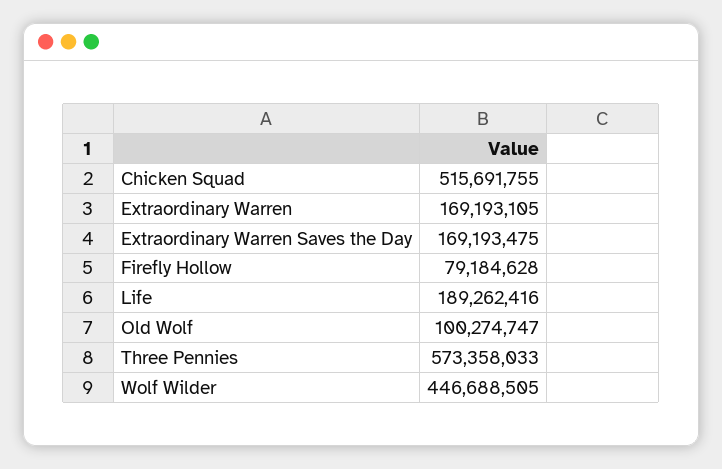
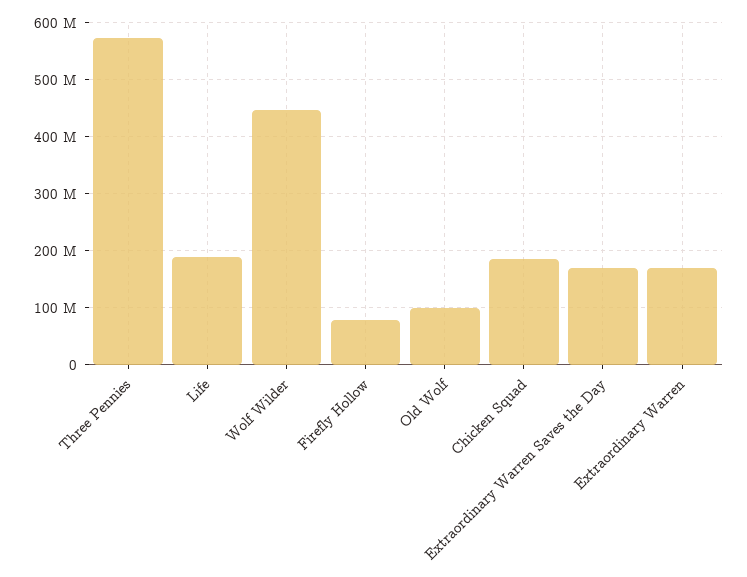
Chicken Squad: 515691755 -> 180000000

